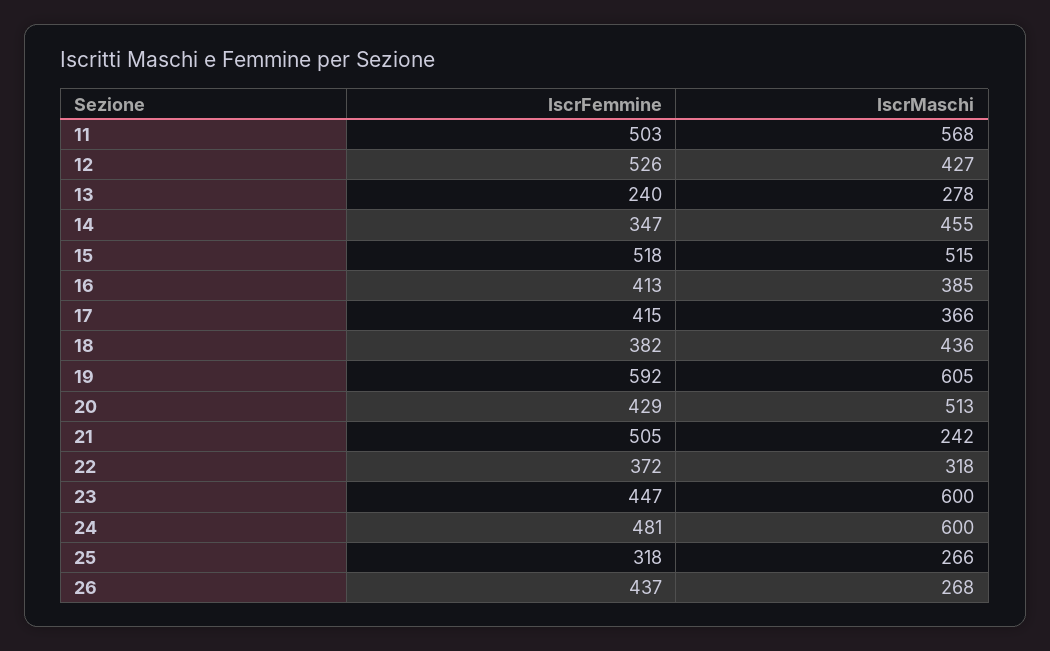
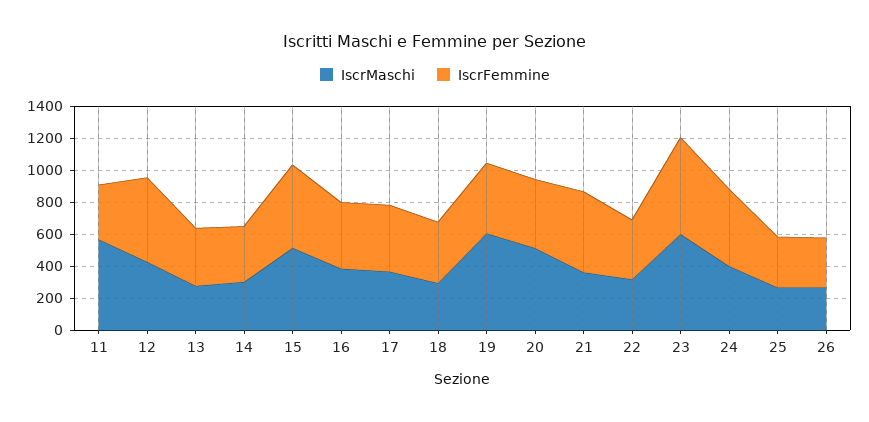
IscrFemmine, 11: 503 -> 350
IscrFemmine, 13: 240 -> 350
IscrMaschi, 14: 455 -> 300
IscrMaschi, 18: 436 -> 300
IscrFemmine, 19: 592 -> 450
IscrMaschi, 21: 242 -> 350
IscrFemmine, 23: 447 -> 600
IscrMaschi, 24: 600 -> 400
IscrFemmine, 26: 437 -> 300

